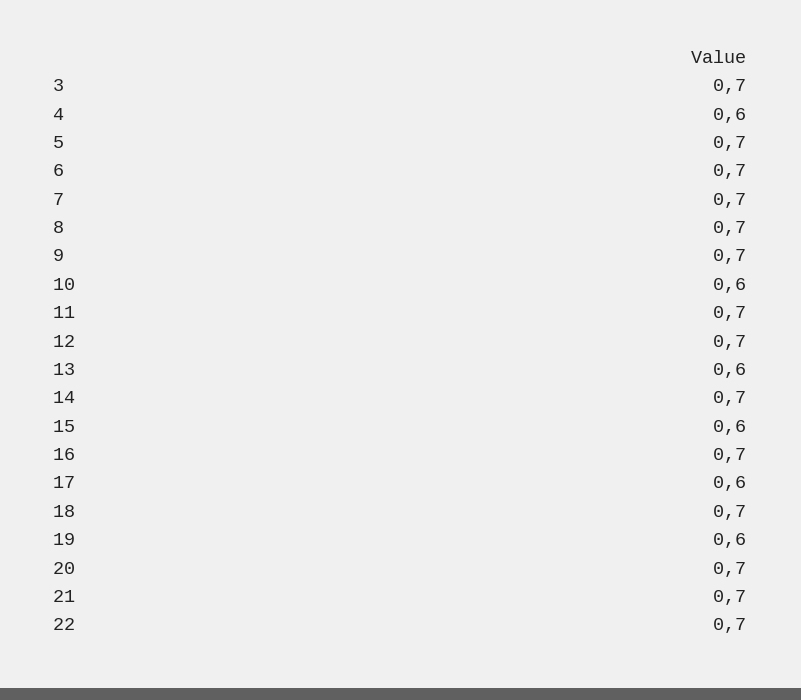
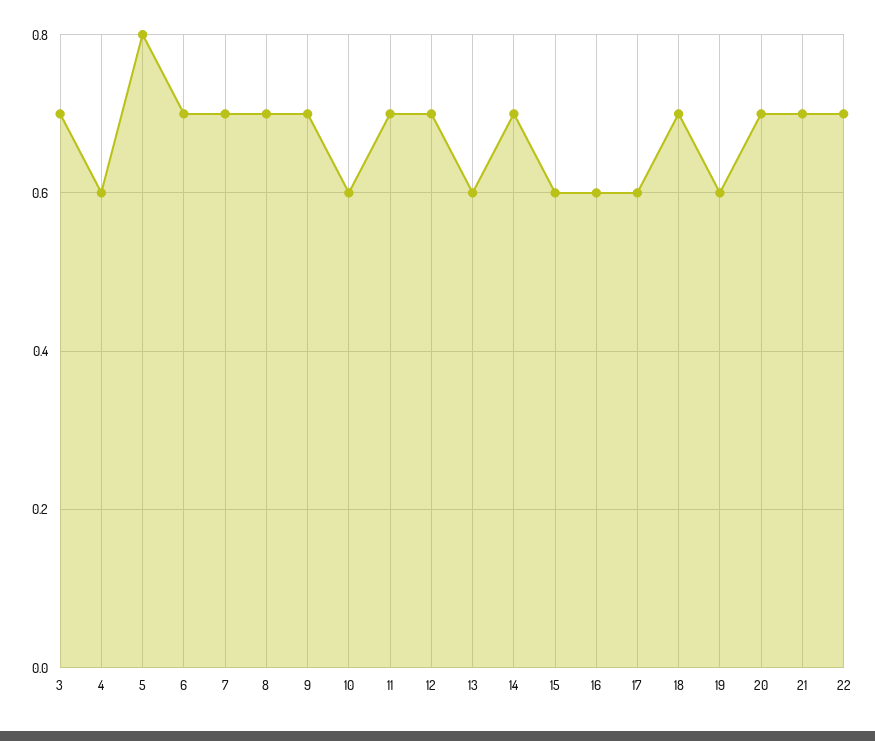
5: 0.7 -> 0.8
16: 0.7 -> 0.6

